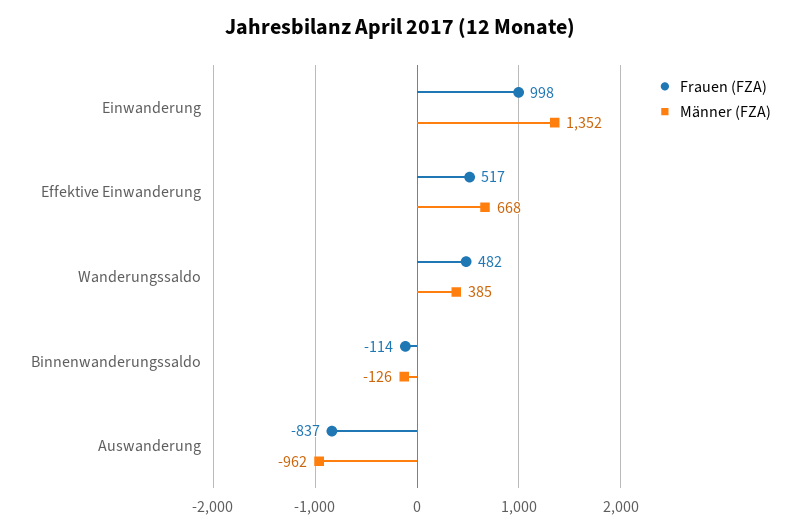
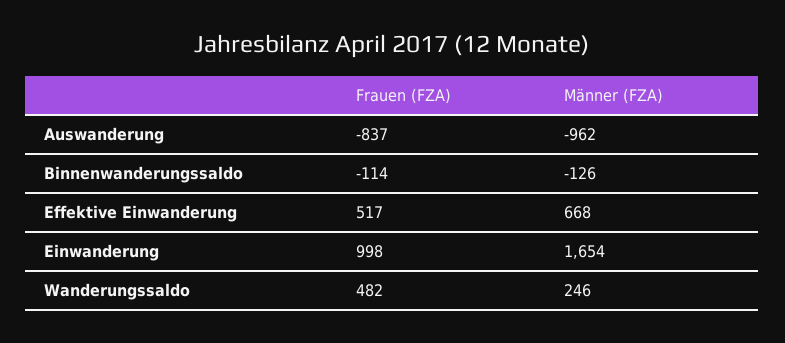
Männer (FZA), Einwanderung: 1352 -> 1654
Männer (FZA), Wanderungssaldo: 385 -> 246

